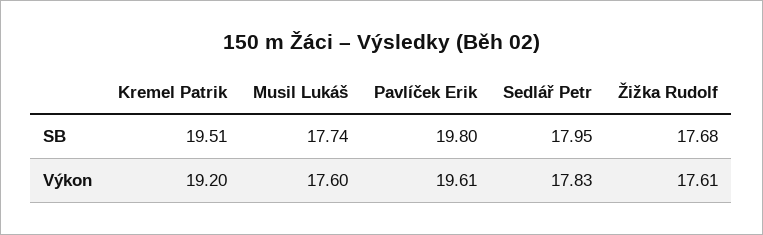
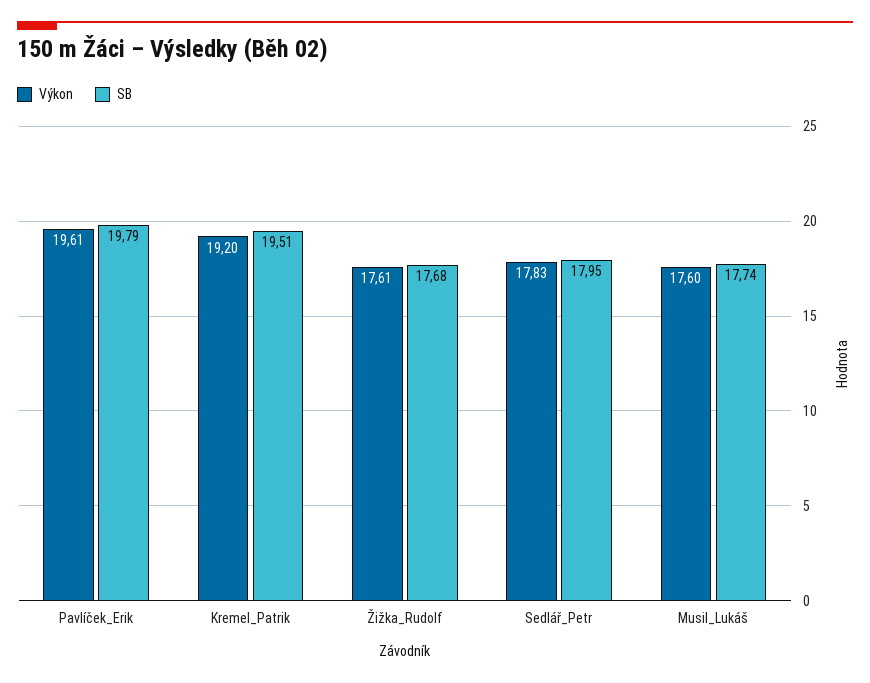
SB, Pavlíček Erik: 19.8 -> 19.79

